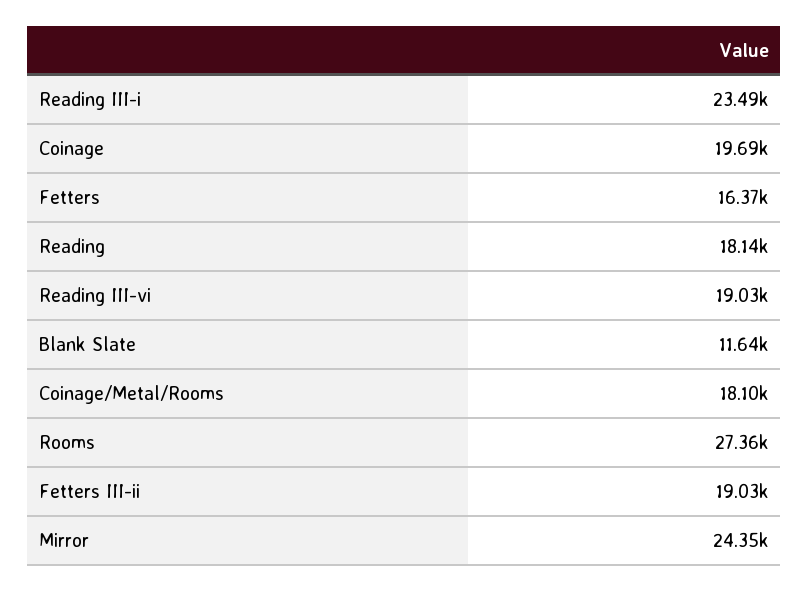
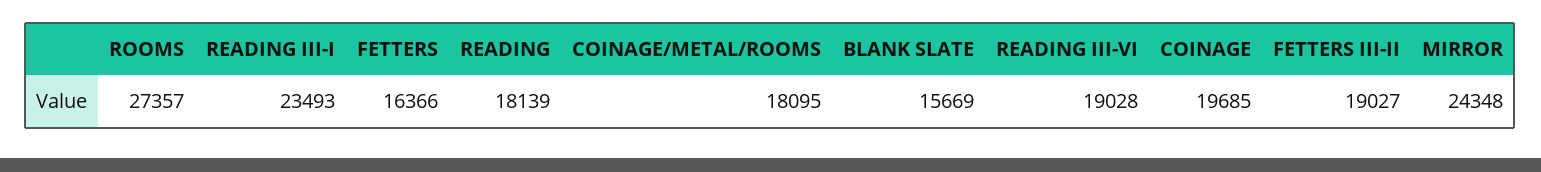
Blank Slate: 11640 -> 15669

